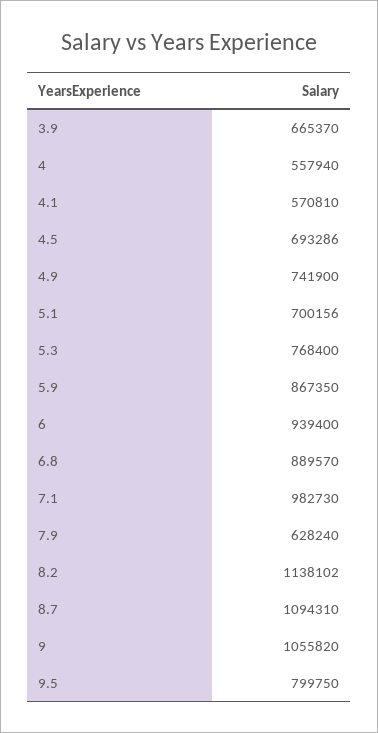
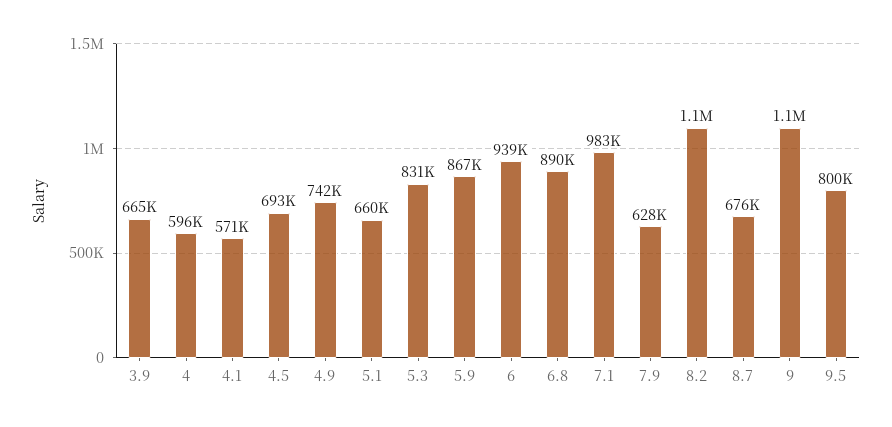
4: 557940 -> 596000
5.1: 700156 -> 660000
5.3: 768400 -> 831000
8.7: 1094310 -> 676000

